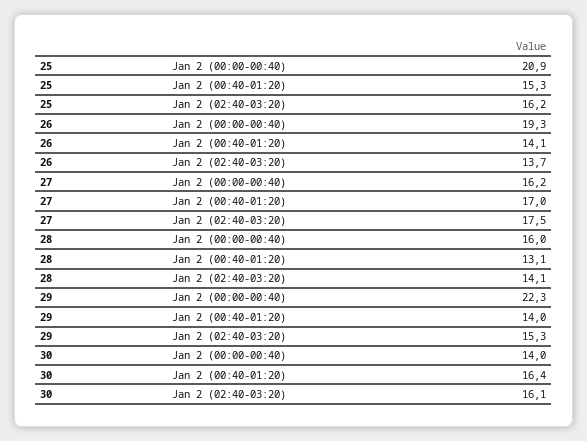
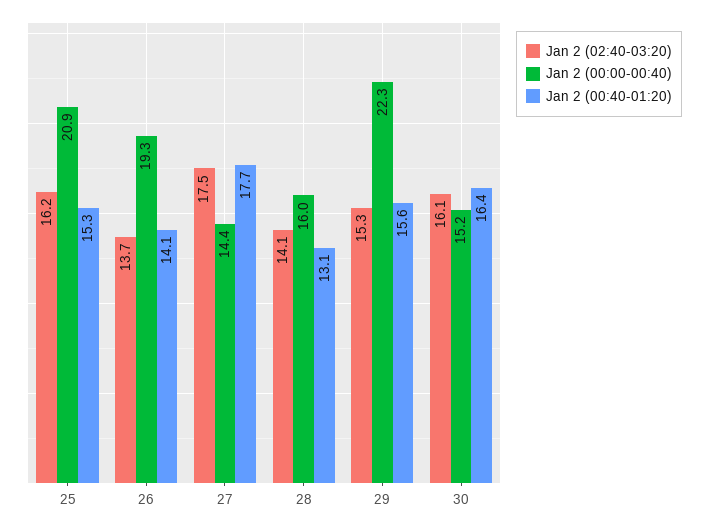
Jan 2 (00:00-00:40), 27: 16.2 -> 14.4
Jan 2 (00:40-01:20), 27: 17 -> 17.7
Jan 2 (00:40-01:20), 29: 14 -> 15.6
Jan 2 (00:00-00:40), 30: 14 -> 15.2

